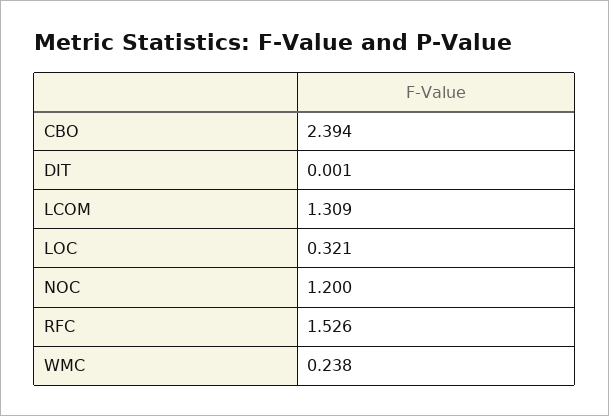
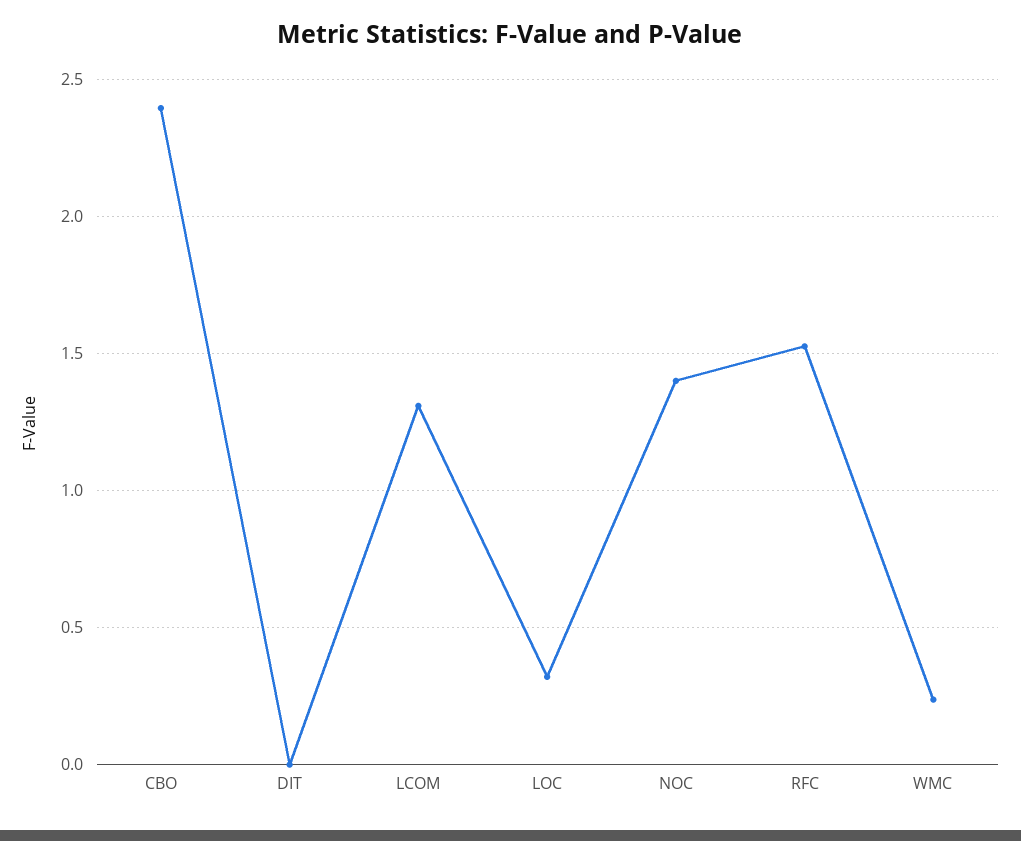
NOC: 1.2 -> 1.4

